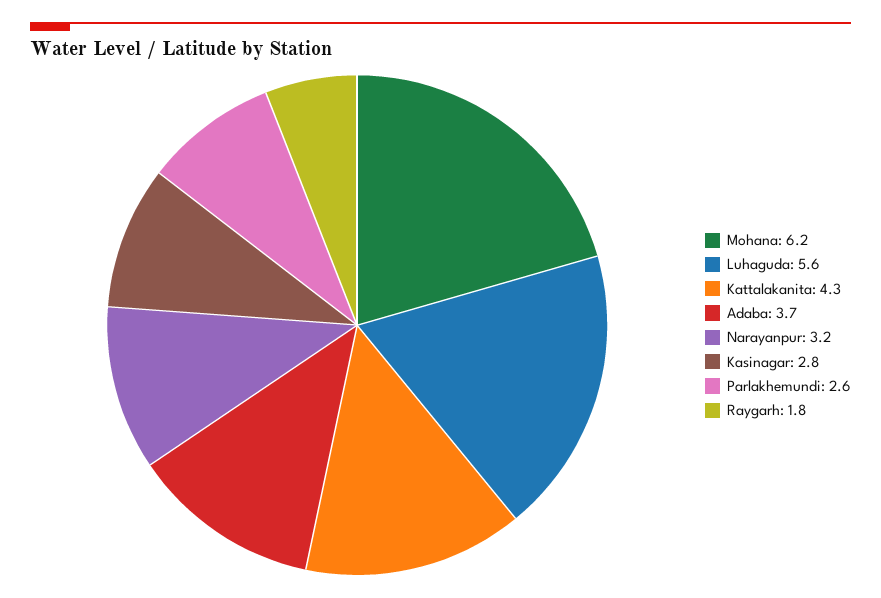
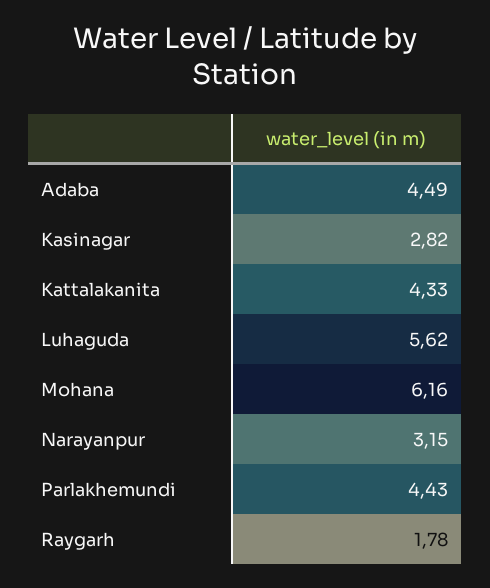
Adaba: 3.7 -> 4.49
Parlakhemundi: 2.6 -> 4.43

